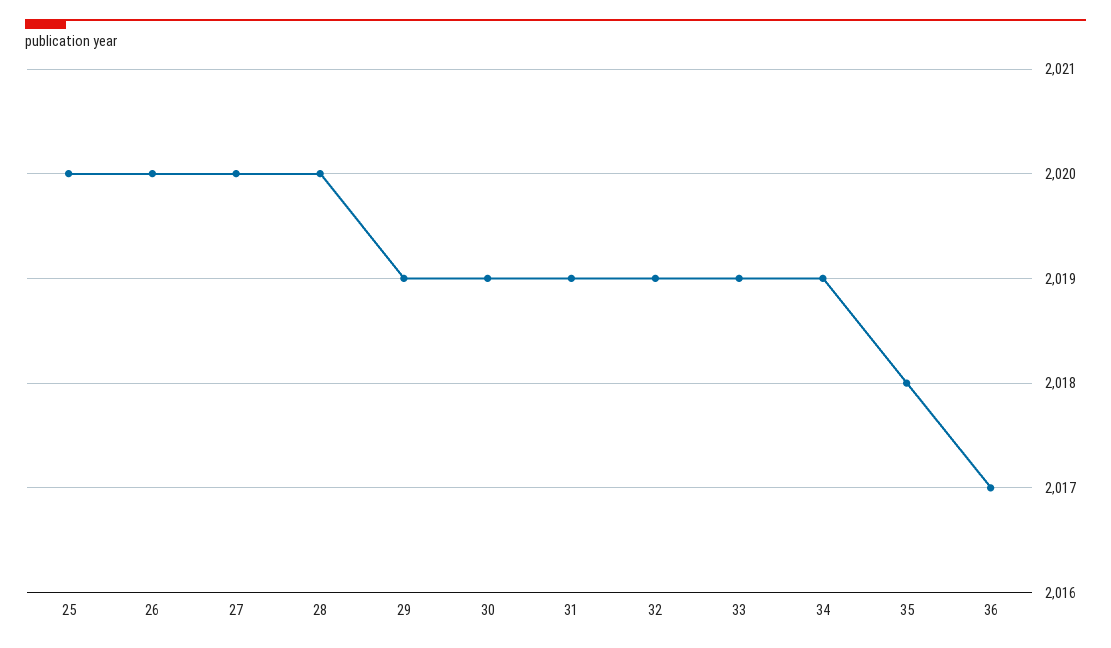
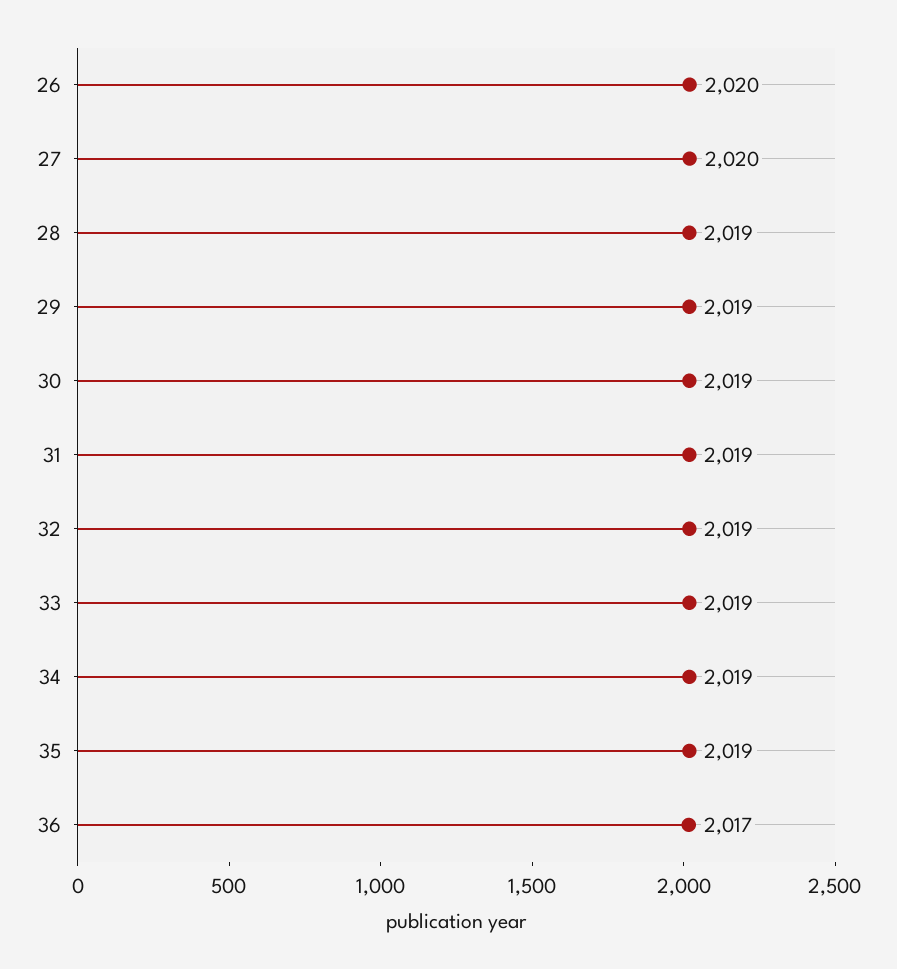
25: 2020 -> none
28: 2020 -> 2019
35: 2018 -> 2019

